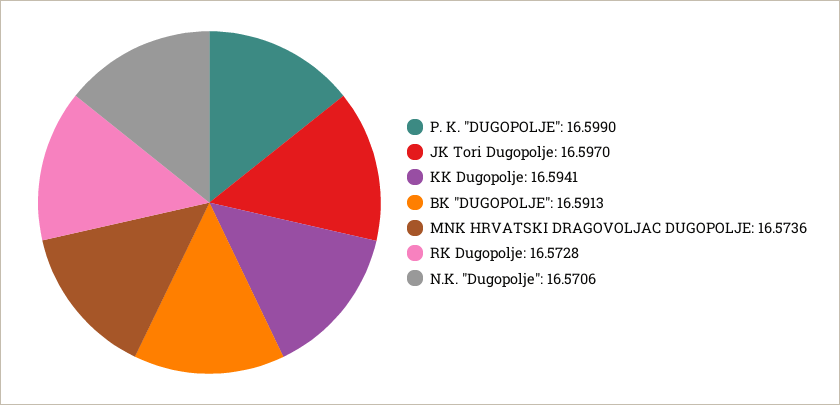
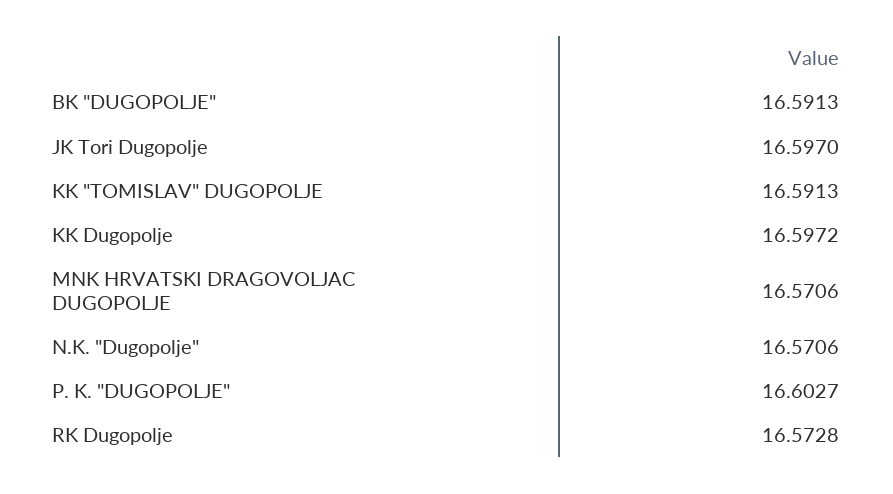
P. K. "DUGOPOLJE": 16.599 -> 16.6027
KK Dugopolje: 16.5941 -> 16.5972
MNK HRVATSKI DRAGOVOLJAC DUGOPOLJE: 16.5736 -> 16.5706
KK "TOMISLAV" DUGOPOLJE: none -> 16.5913

